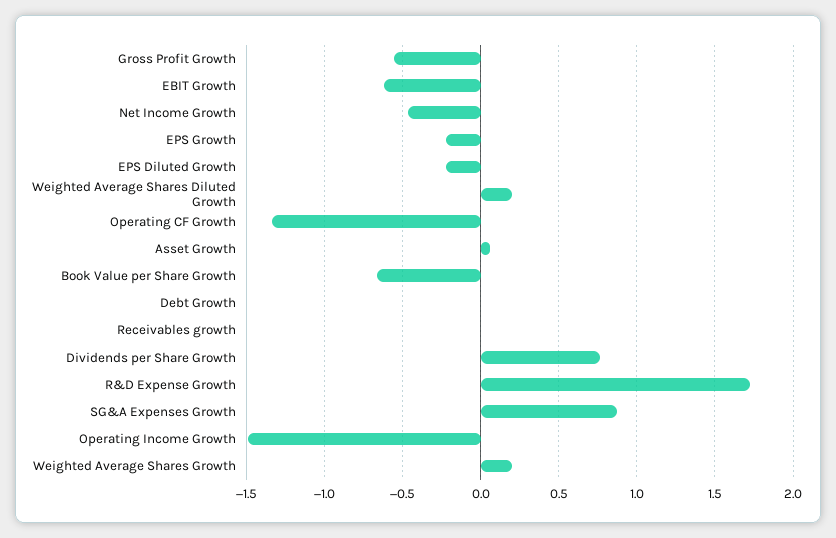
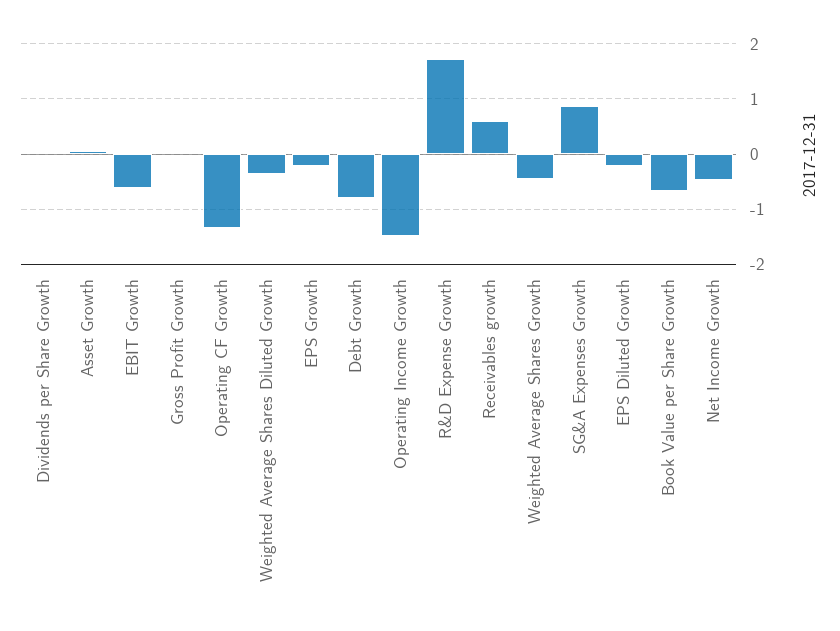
Gross Profit Growth: -0.55 -> 0
Weighted Average Shares Diluted Growth: 0.2 -> -0.4
Debt Growth: 0 -> -0.8
Receivables growth: 0 -> 0.6
Dividends per Share Growth: 0.75 -> 0
Weighted Average Shares Growth: 0.2 -> -0.4

